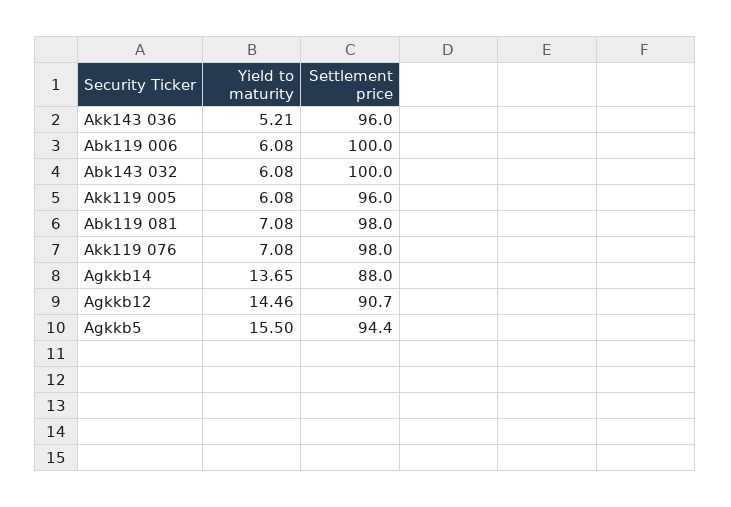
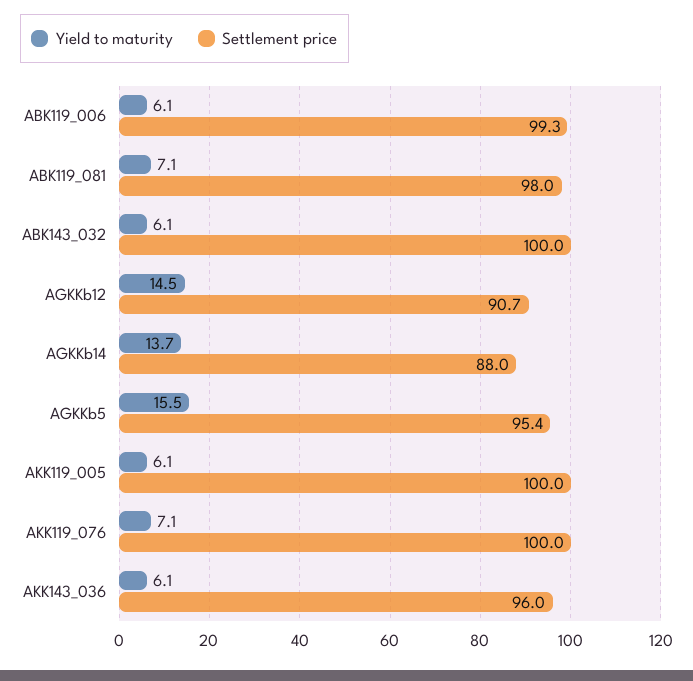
Yield to maturity, Akk143 036: 5.21 -> 6.1
Settlement price, Abk119 006: 100 -> 99.3
Settlement price, Akk119 005: 96 -> 100
Settlement price, Akk119 076: 98 -> 100
Settlement price, Agkkb5: 94.4 -> 95.4

